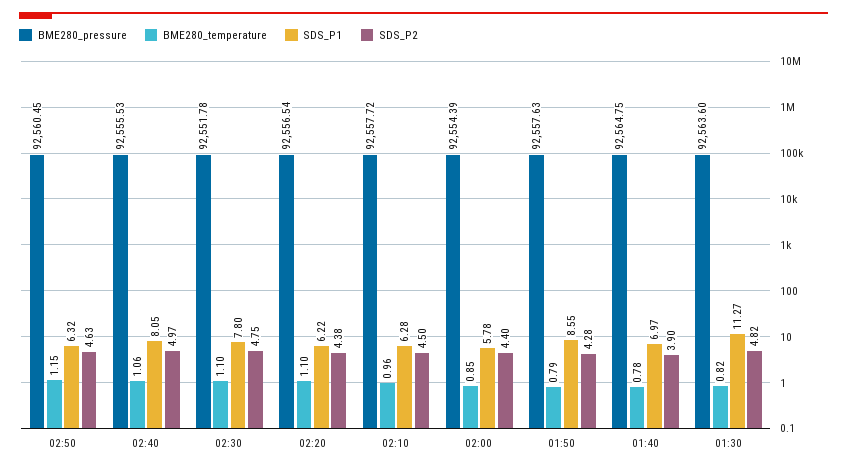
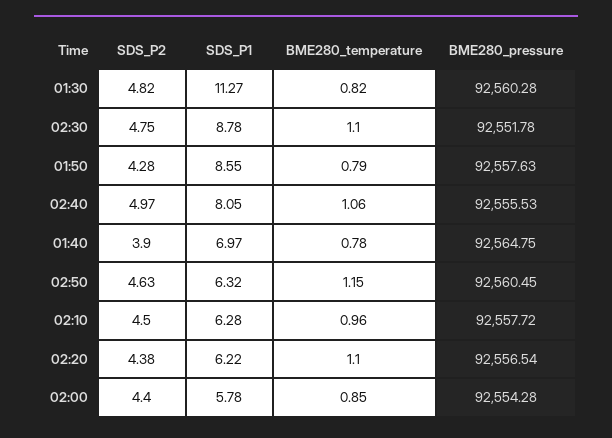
SDS_P1, 02:30: 7.8 -> 8.78
BME280_pressure, 02:00: 92554.39 -> 92554.28
BME280_pressure, 01:30: 92563.6 -> 92560.28

